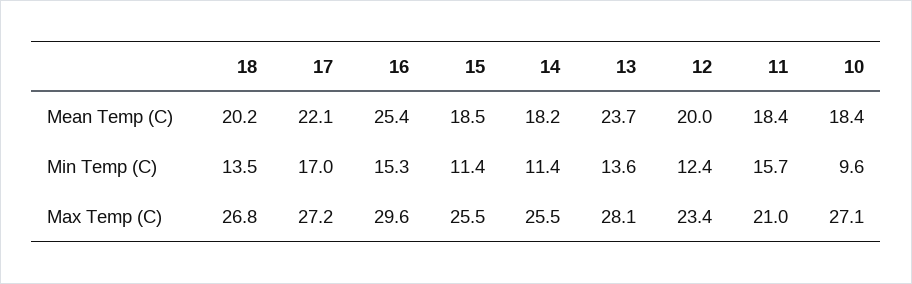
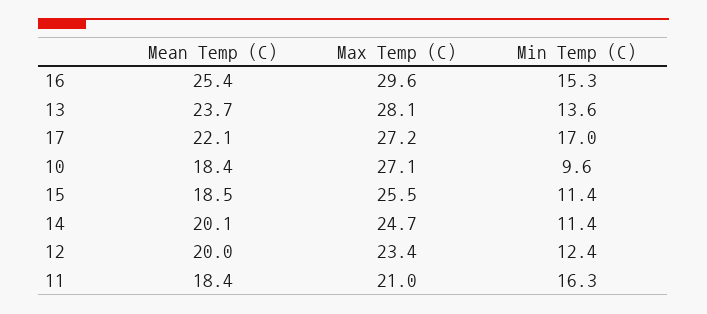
18, Mean Temp (C): 20.2 -> none
14, Mean Temp (C): 18.2 -> 20.1
18, Min Temp (C): 13.5 -> none
11, Min Temp (C): 15.7 -> 16.3
18, Max Temp (C): 26.8 -> none
14, Max Temp (C): 25.5 -> 24.7

